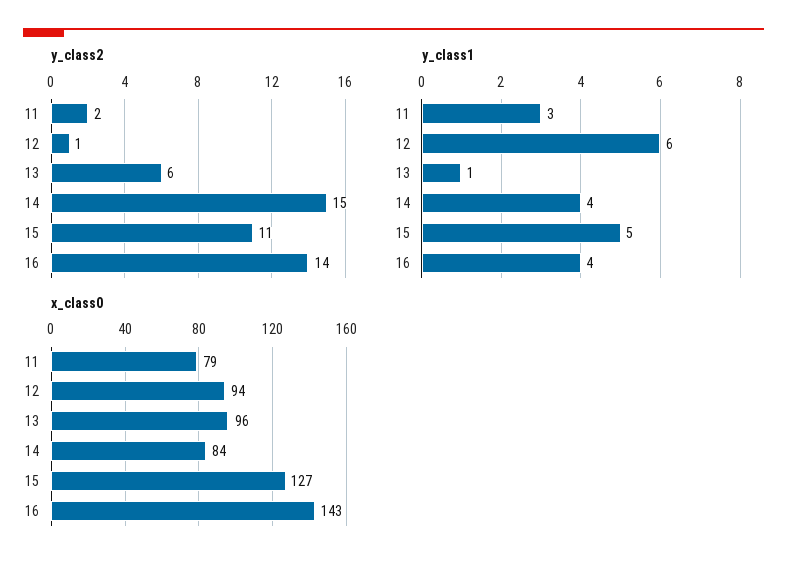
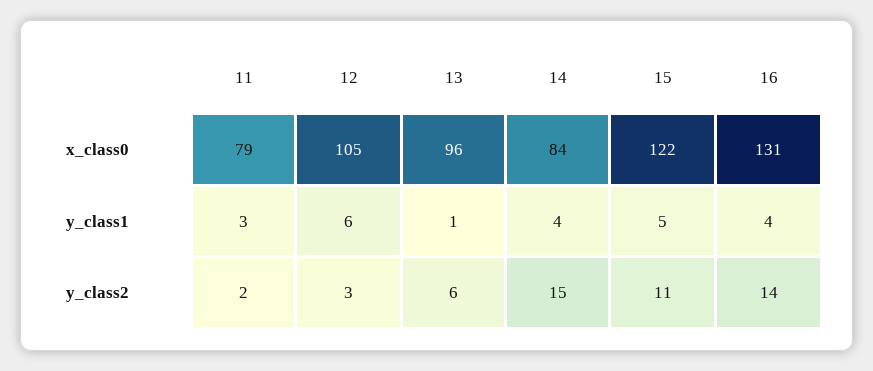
y_class2, 12: 1 -> 3
x_class0, 12: 94 -> 105
x_class0, 15: 127 -> 122
x_class0, 16: 143 -> 131

